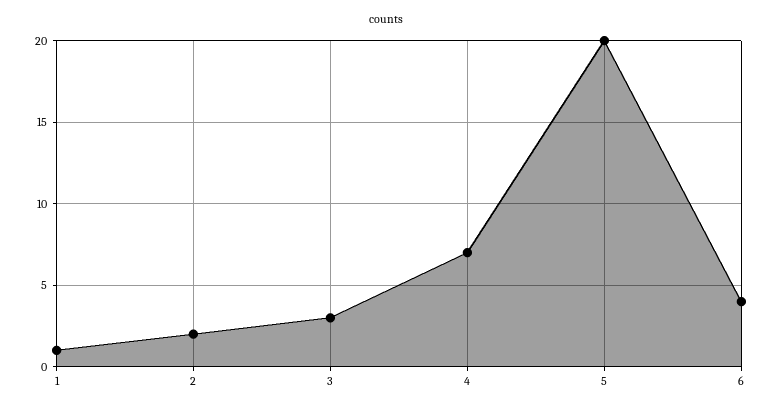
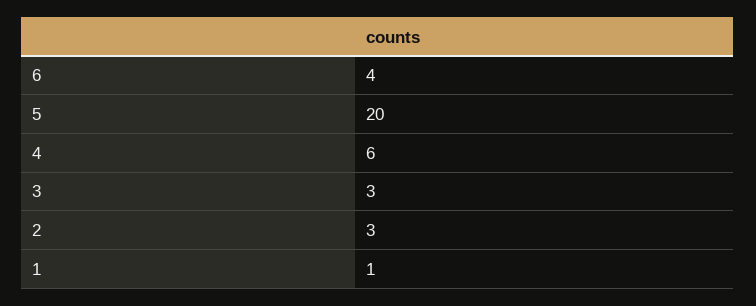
2: 2 -> 3
4: 7 -> 6

